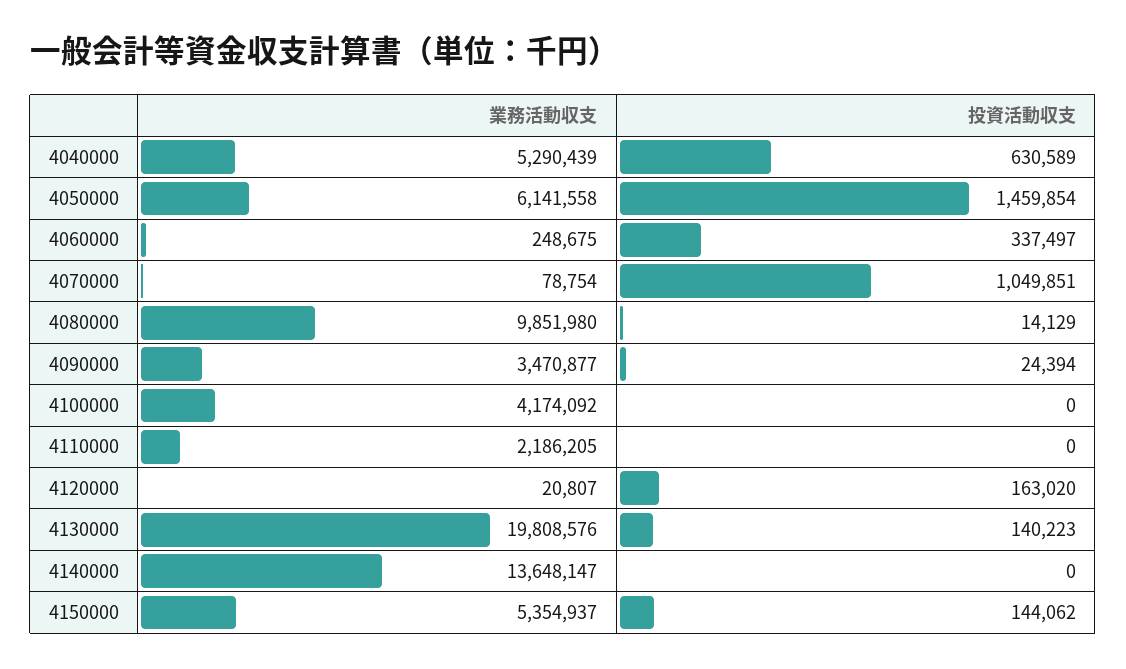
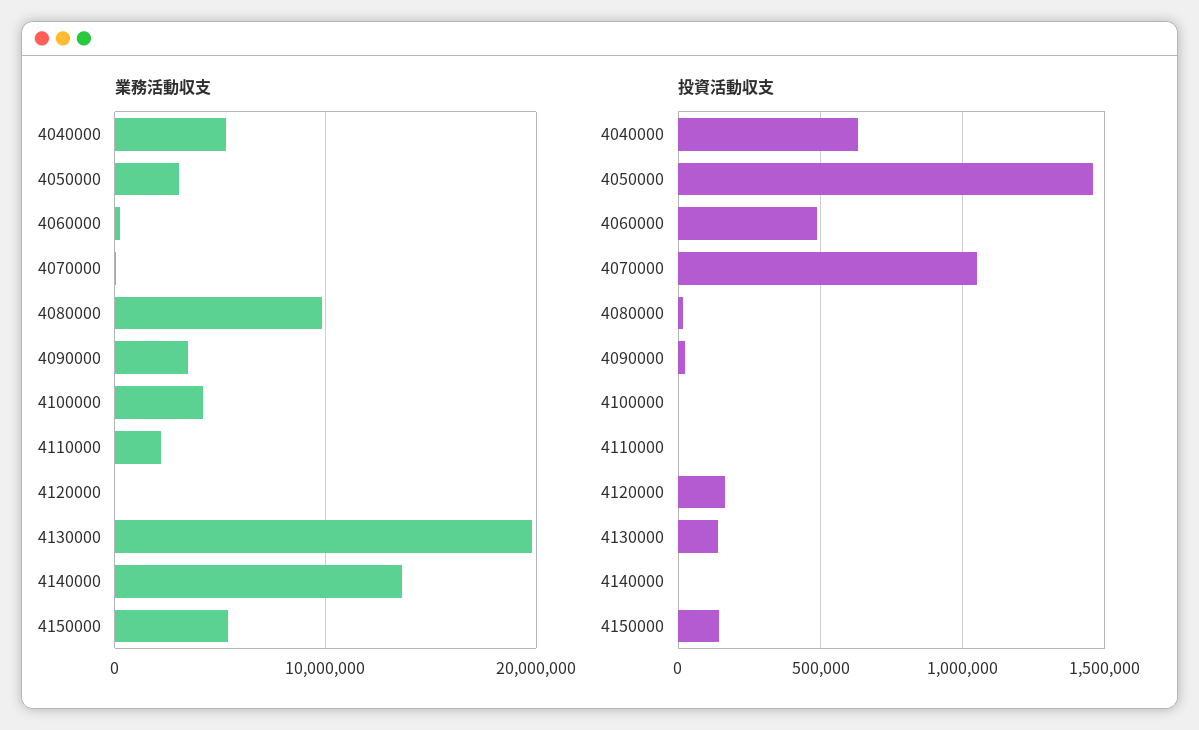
業務活動収支, 4050000: 6141558 -> 3000000
投資活動収支, 4060000: 337497 -> 500000

